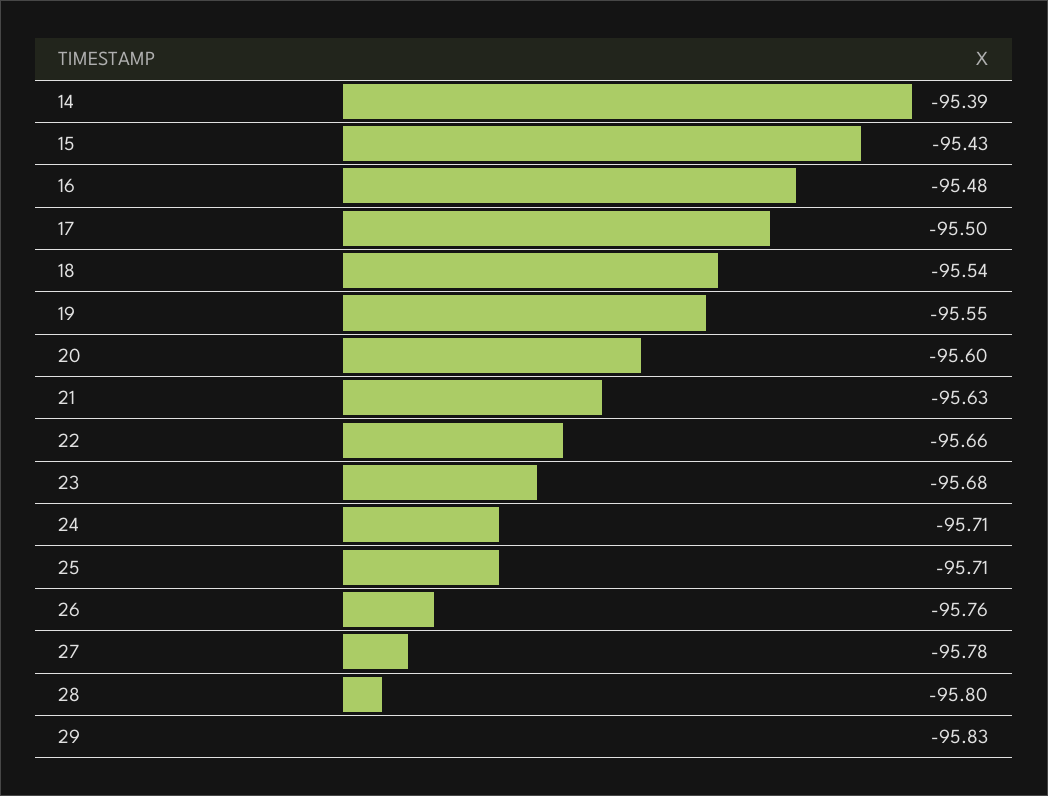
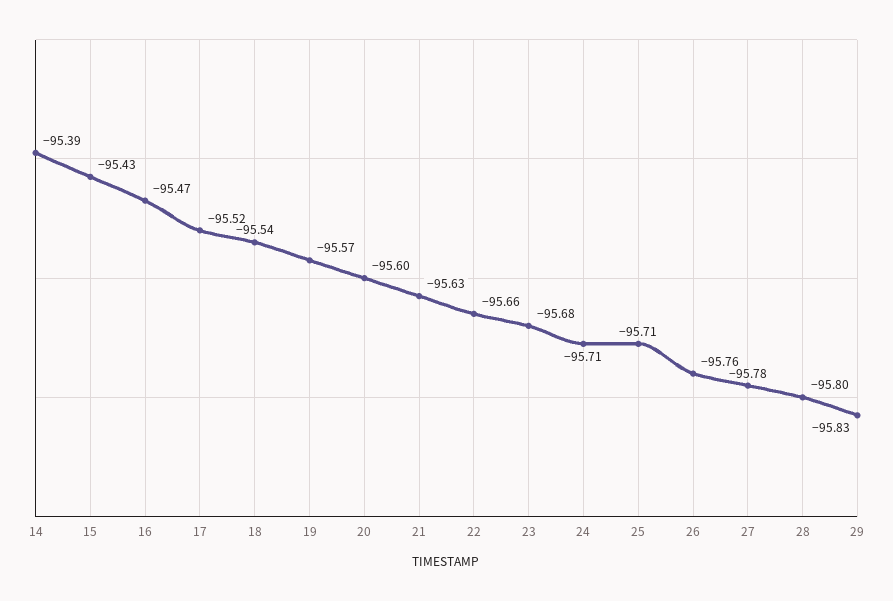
16: -95.48 -> -95.47
17: -95.5 -> -95.52
19: -95.55 -> -95.57

